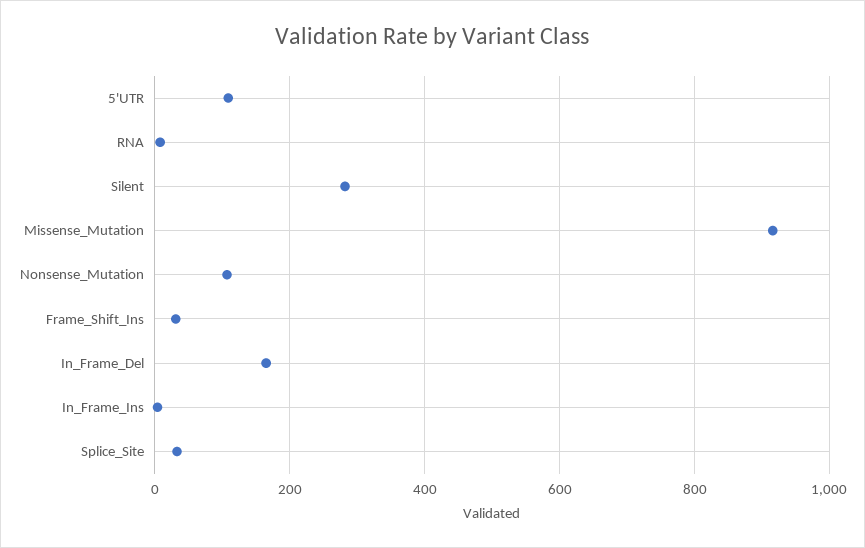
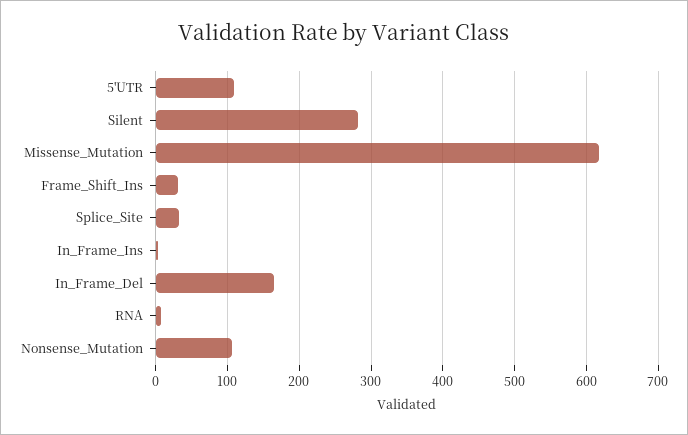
Missense_Mutation: 920 -> 620

